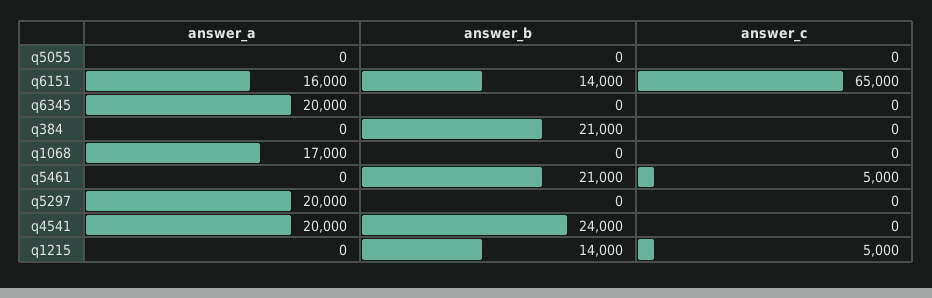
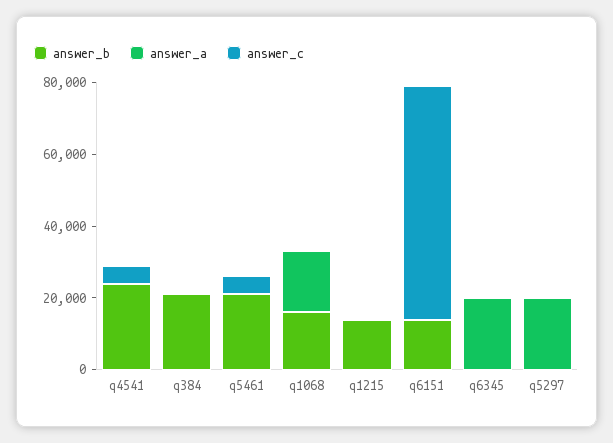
answer_a, q5055: 0 -> none
answer_b, q5055: 0 -> none
answer_c, q5055: 0 -> none
answer_a, q6151: 16000 -> 0
answer_b, q1068: 0 -> 15000
answer_a, q4541: 20000 -> 0
answer_c, q4541: 0 -> 5000
answer_c, q1215: 5000 -> 0

